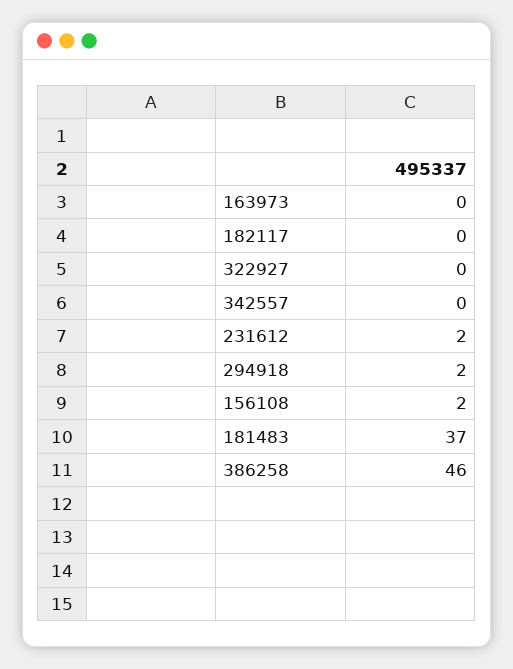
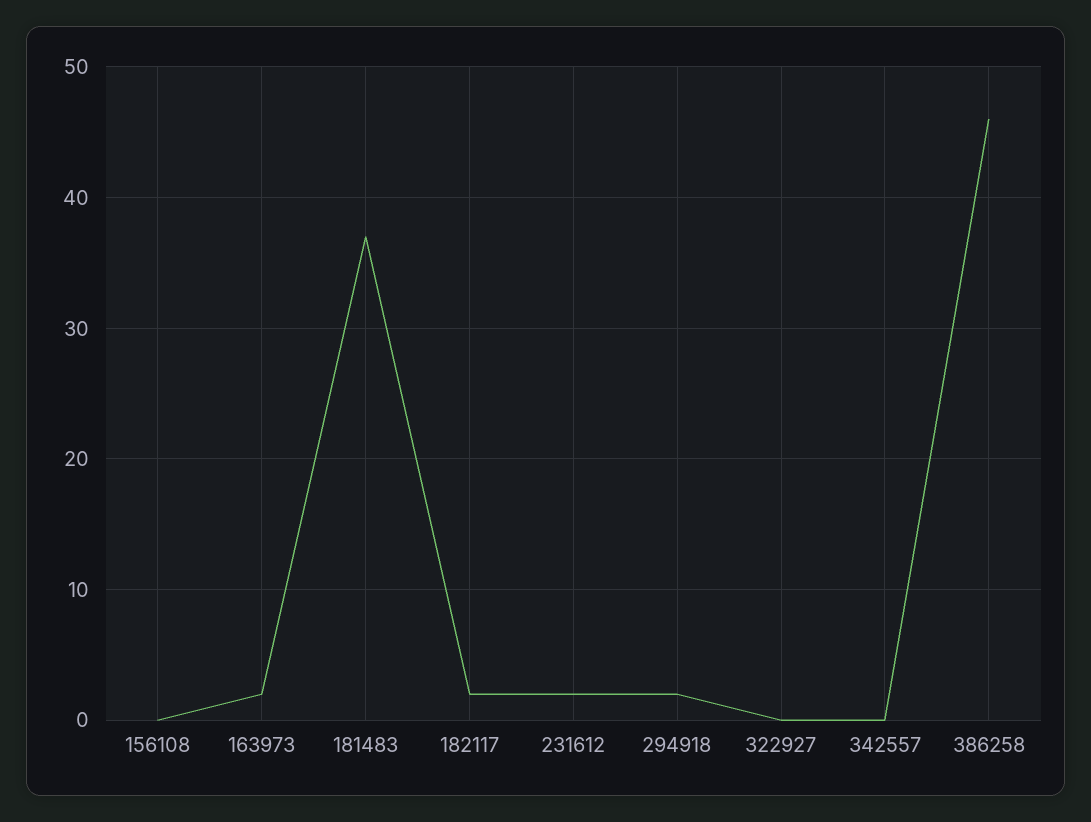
163973: 0 -> 2
182117: 0 -> 2
156108: 2 -> 0

